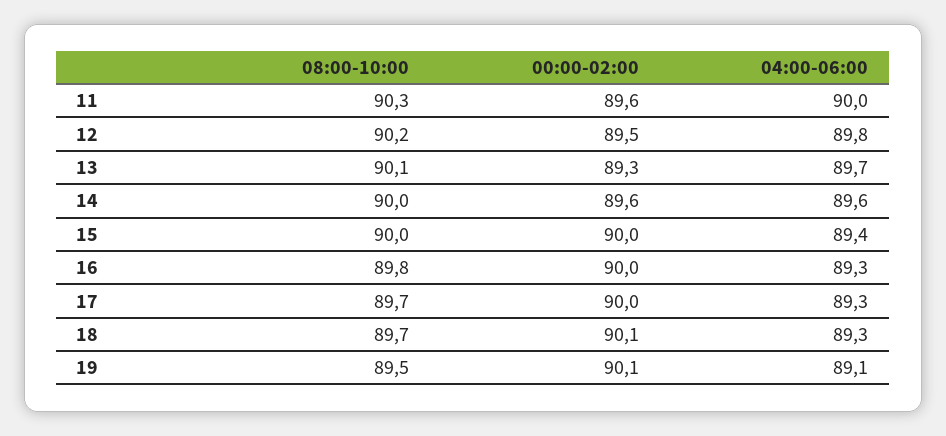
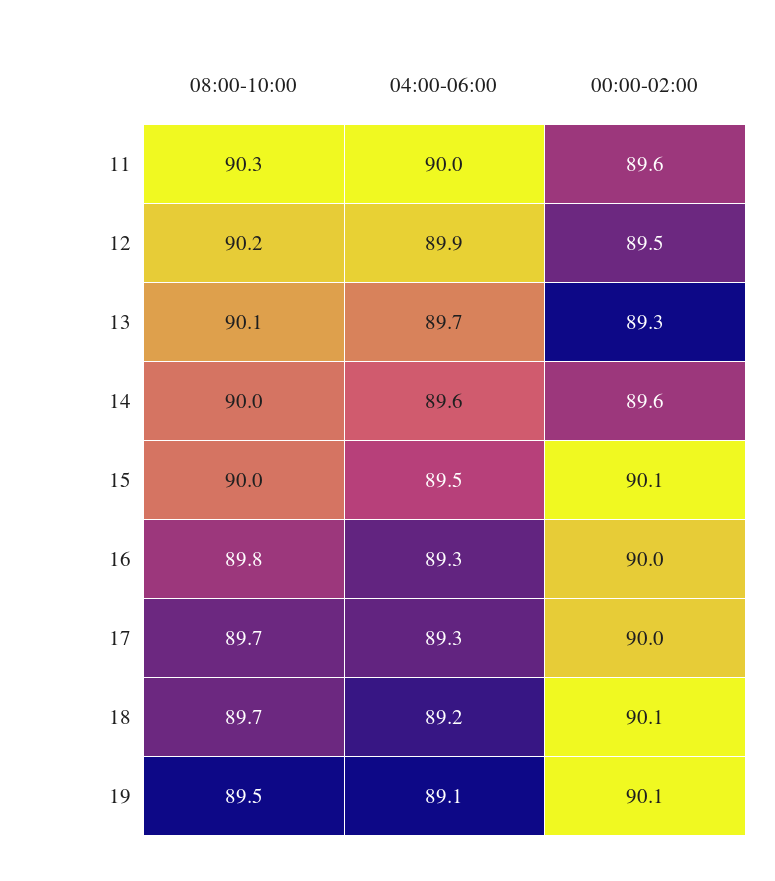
04:00-06:00, 12: 89.8 -> 89.9
00:00-02:00, 15: 90 -> 90.1
04:00-06:00, 15: 89.4 -> 89.5
04:00-06:00, 18: 89.3 -> 89.2

